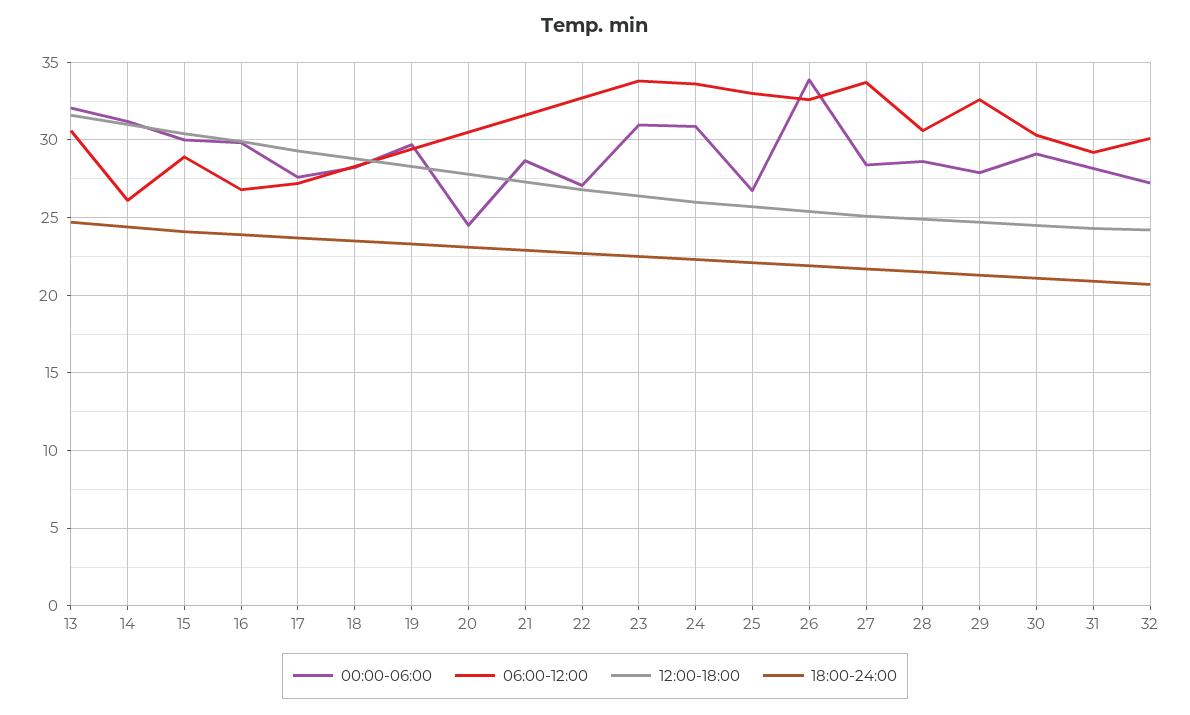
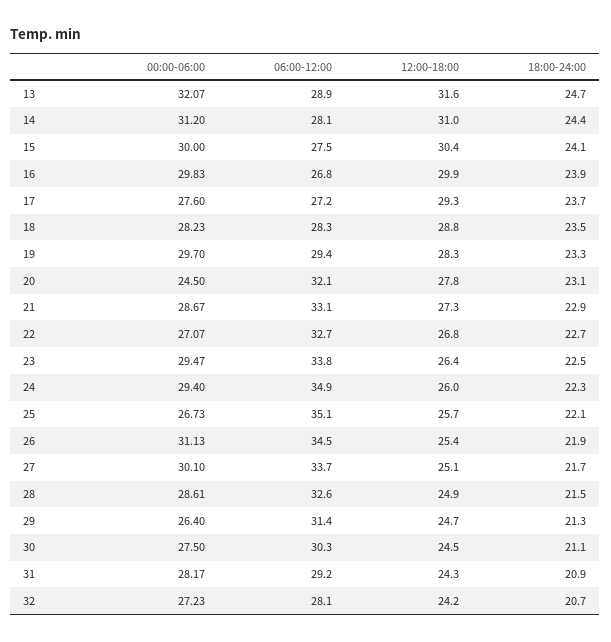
06:00-12:00, 13: 30.5 -> 28.9
06:00-12:00, 14: 26 -> 28.1
06:00-12:00, 15: 29 -> 27.5
06:00-12:00, 20: 30.5 -> 32.1
06:00-12:00, 21: 31.5 -> 33.1
00:00-06:00, 23: 31 -> 29.47
00:00-06:00, 24: 31 -> 29.4
06:00-12:00, 24: 33.5 -> 34.9
06:00-12:00, 25: 33 -> 35.1
00:00-06:00, 26: 34 -> 31.13
06:00-12:00, 26: 32.5 -> 34.5
00:00-06:00, 27: 28.5 -> 30.1
06:00-12:00, 28: 30.5 -> 32.6
00:00-06:00, 29: 28 -> 26.4
06:00-12:00, 29: 32.5 -> 31.4
00:00-06:00, 30: 29 -> 27.5
06:00-12:00, 32: 30 -> 28.1

